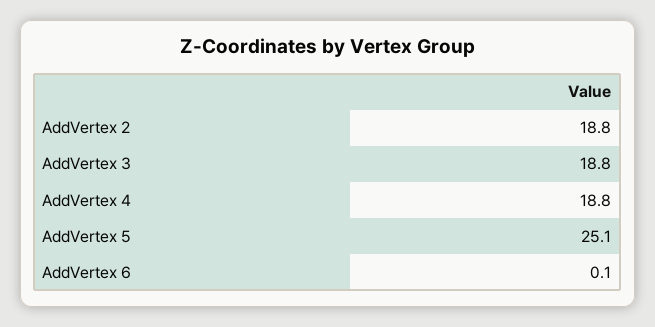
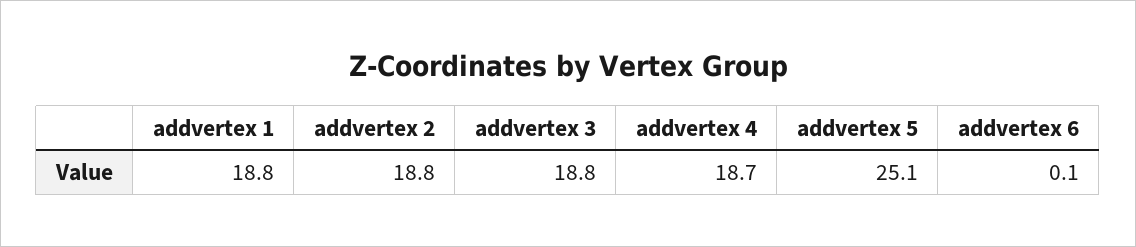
AddVertex 4: 18.8 -> 18.7
addvertex 1: none -> 18.8

